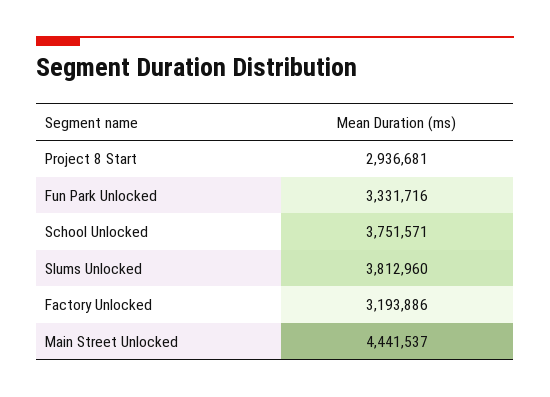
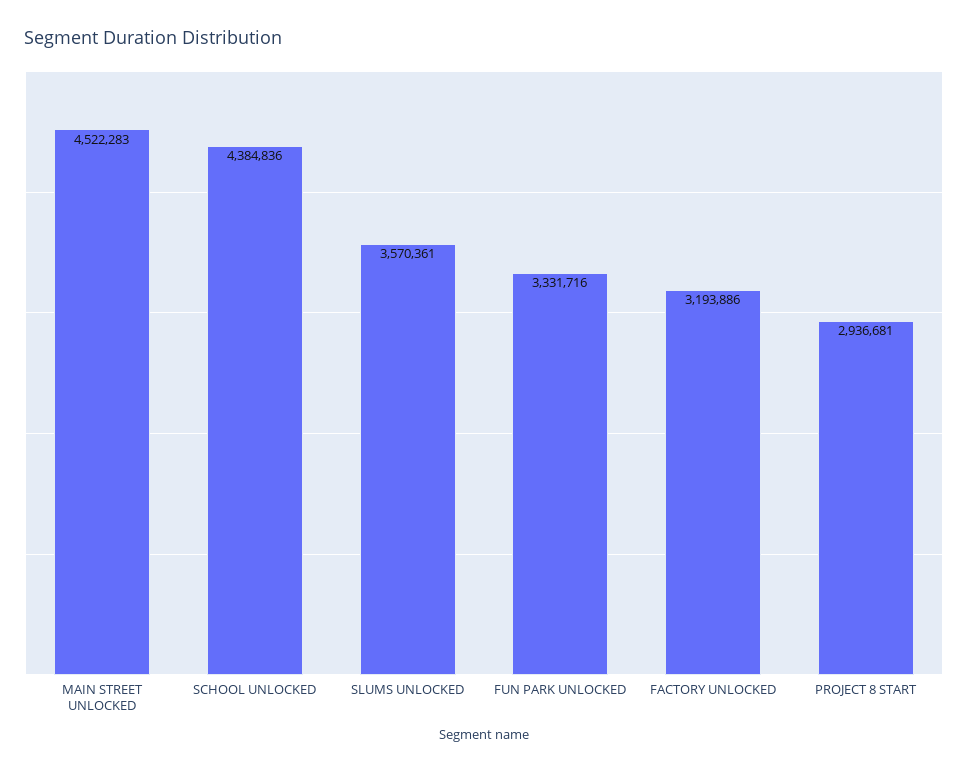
School Unlocked: 3751571 -> 4384836
Slums Unlocked: 3812960 -> 3570361
Main Street Unlocked: 4441537 -> 4522283

